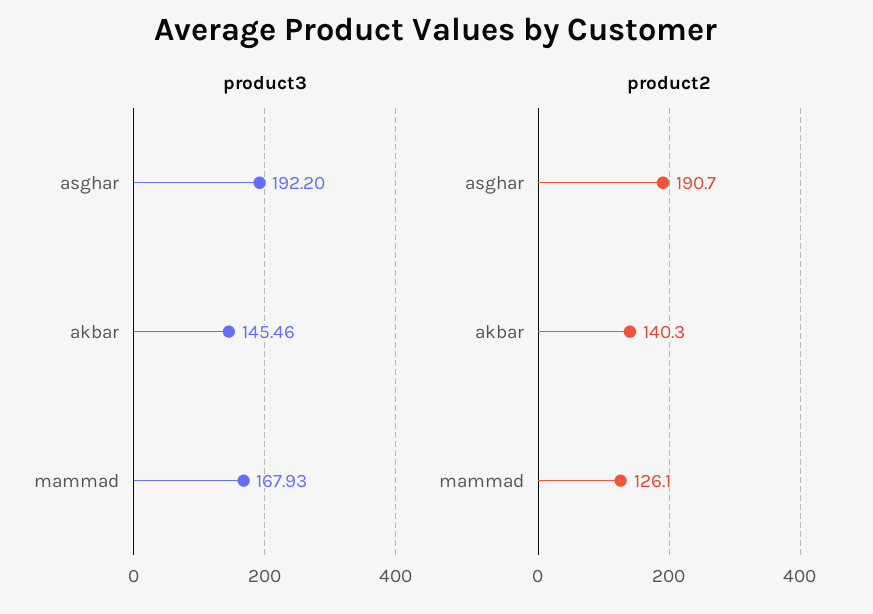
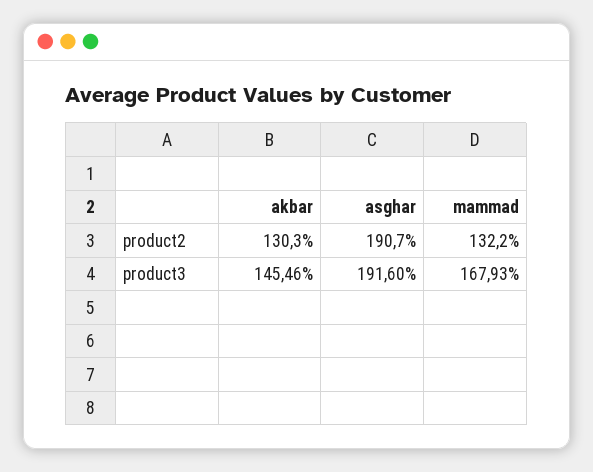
product3, asghar: 192.2 -> 191.6
product2, akbar: 140.3 -> 130.3
product2, mammad: 126.1 -> 132.2

